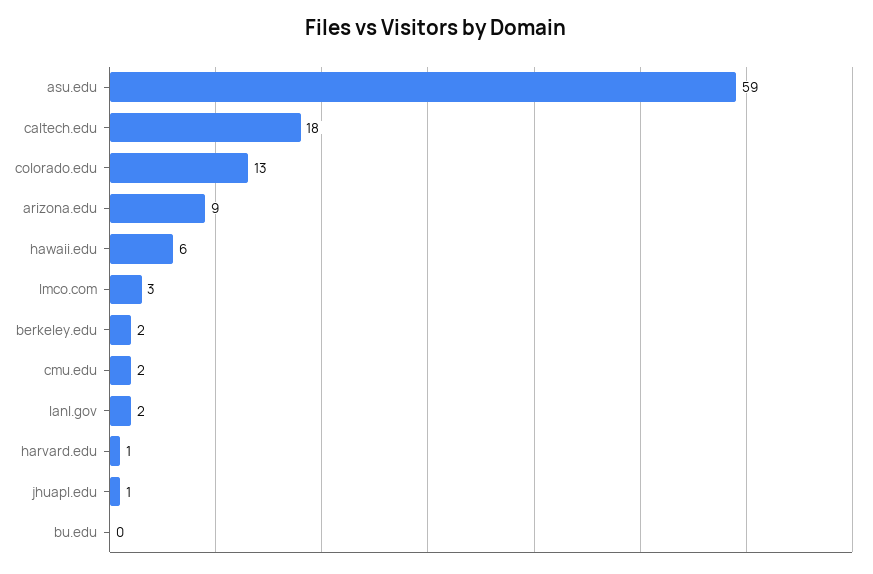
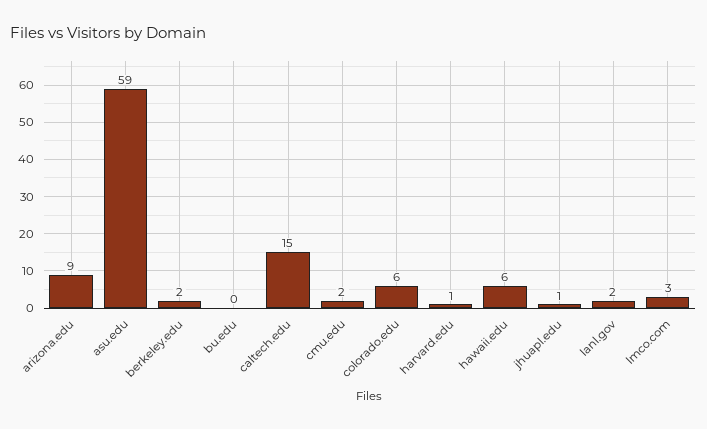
caltech.edu: 18 -> 15
colorado.edu: 13 -> 6

